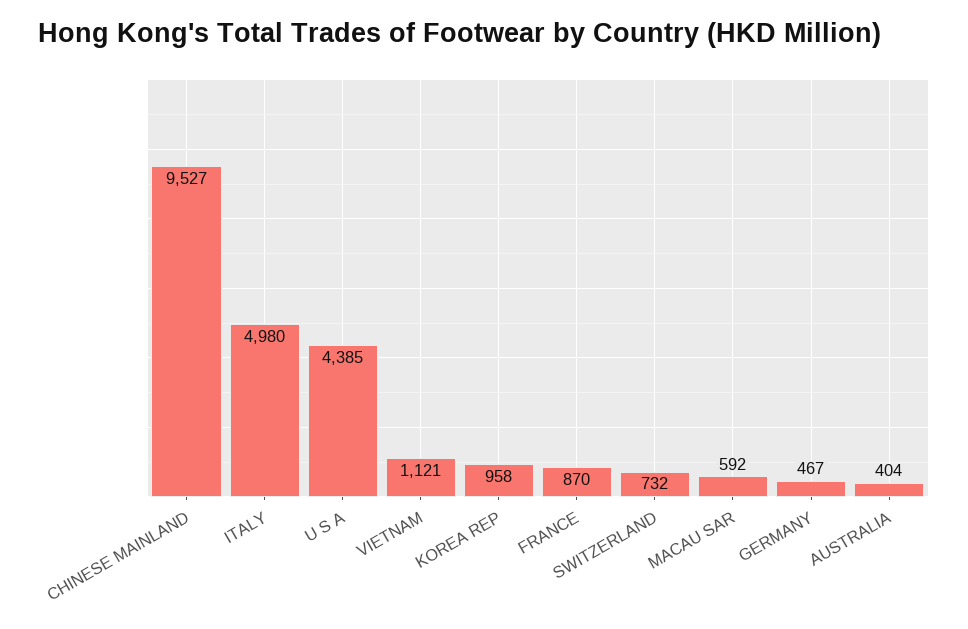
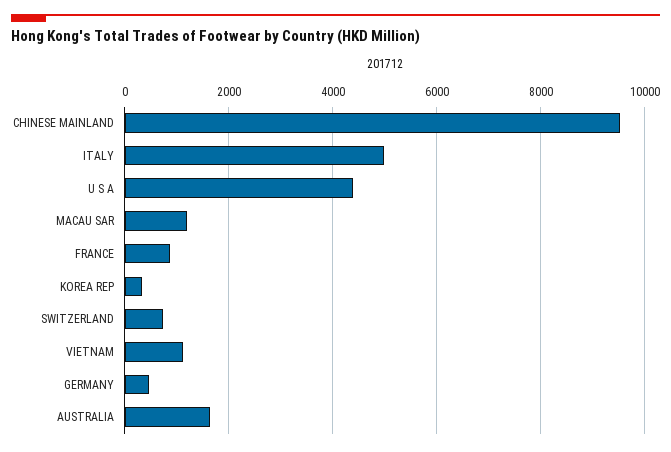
KOREA REP: 958 -> 400
MACAU SAR: 592 -> 1200
AUSTRALIA: 404 -> 1600

